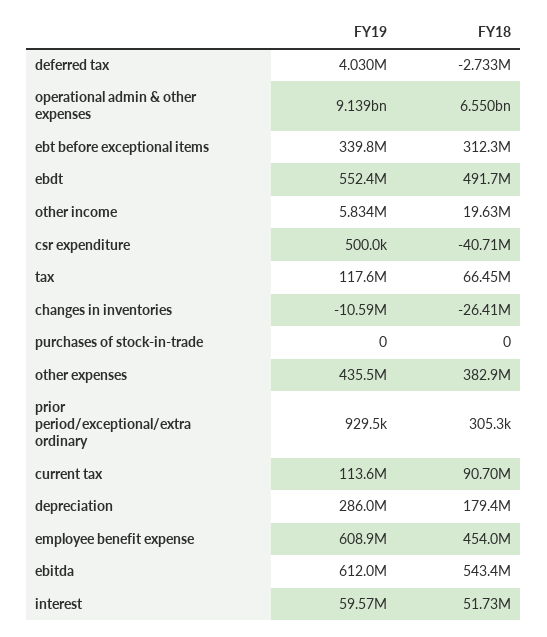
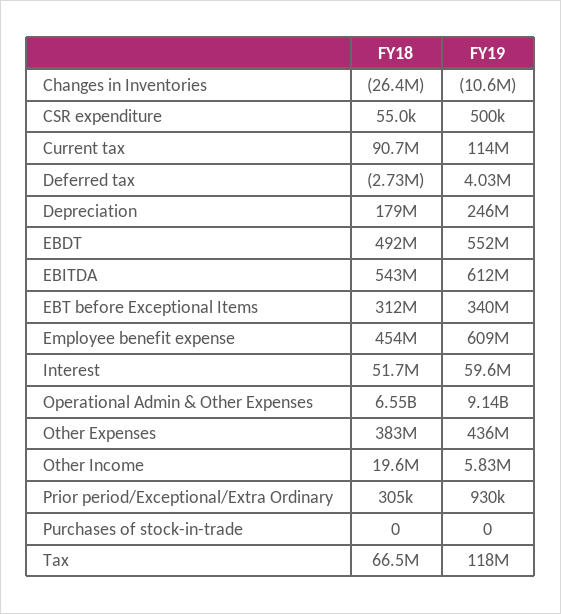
FY18, csr expenditure: -40710000 -> 55000
FY19, depreciation: 286000000 -> 246000000

